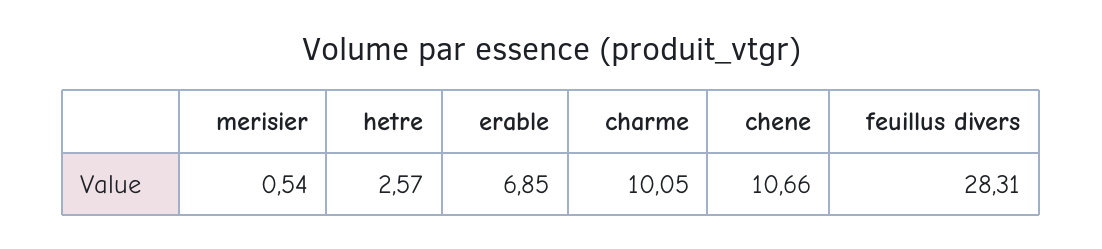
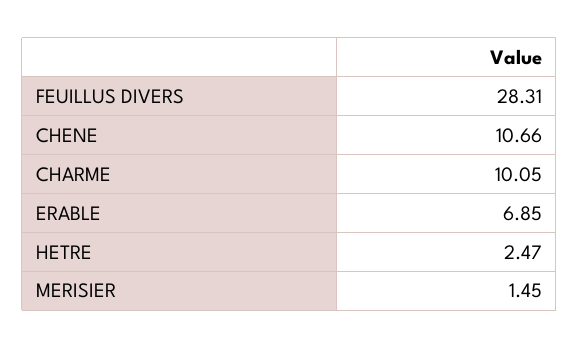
merisier: 0.54 -> 1.45
hetre: 2.57 -> 2.47

